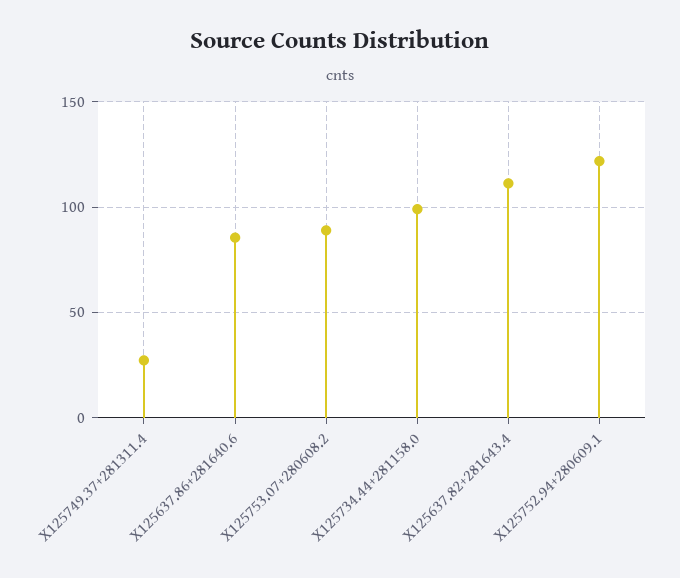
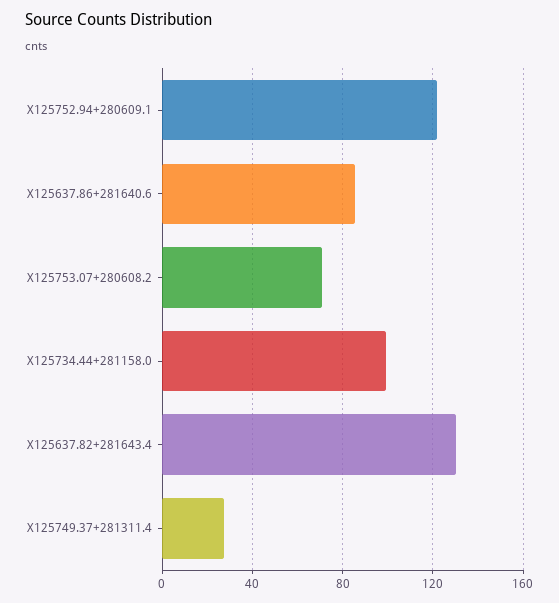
X125753.07+280608.2: 90 -> 70
X125637.82+281643.4: 110 -> 130

